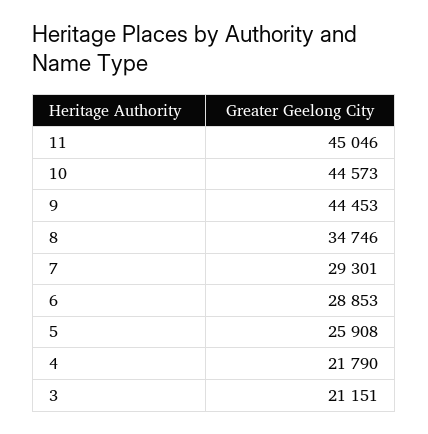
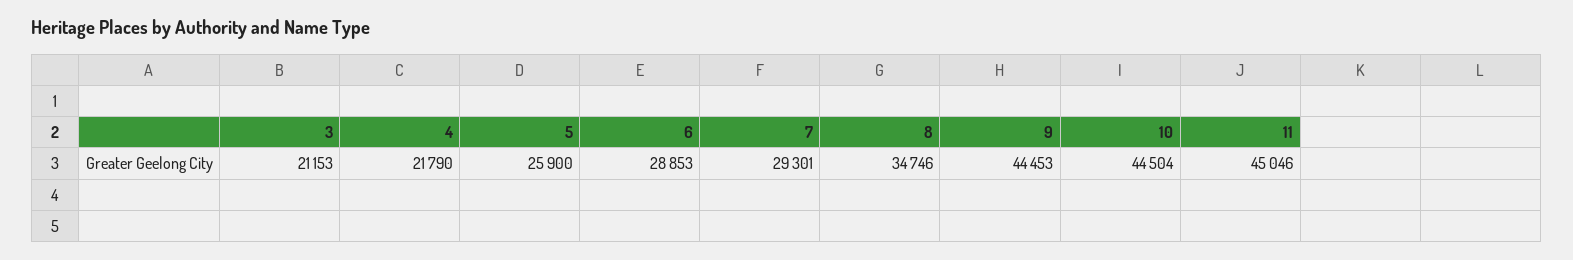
10: 44573 -> 44504
5: 25908 -> 25900
3: 21151 -> 21153

